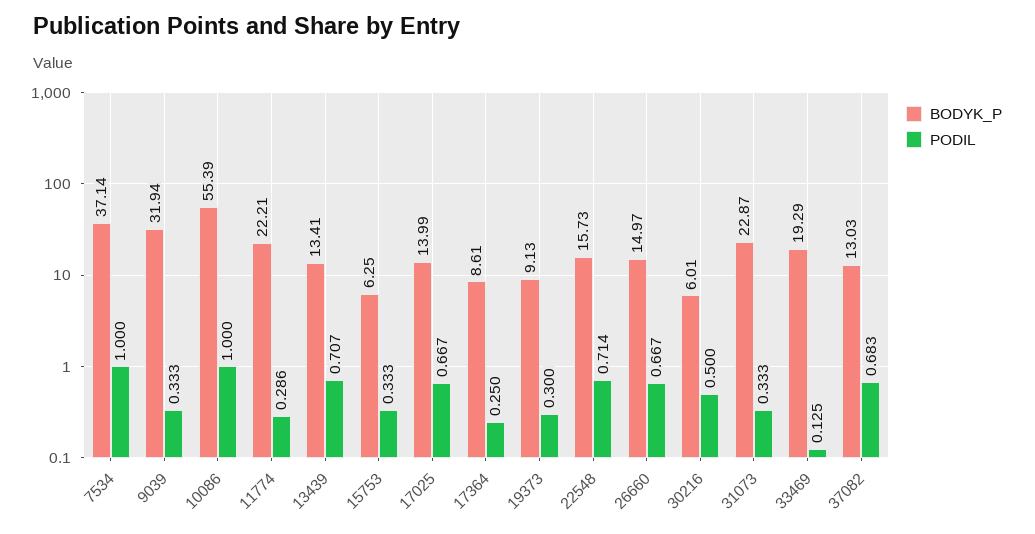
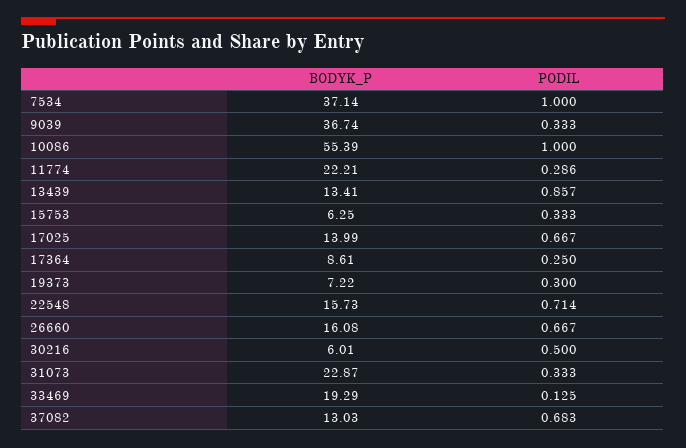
BODYK_P, 9039: 31.94 -> 36.74
PODIL, 13439: 0.707 -> 0.857
BODYK_P, 19373: 9.13 -> 7.22
BODYK_P, 26660: 14.97 -> 16.08

